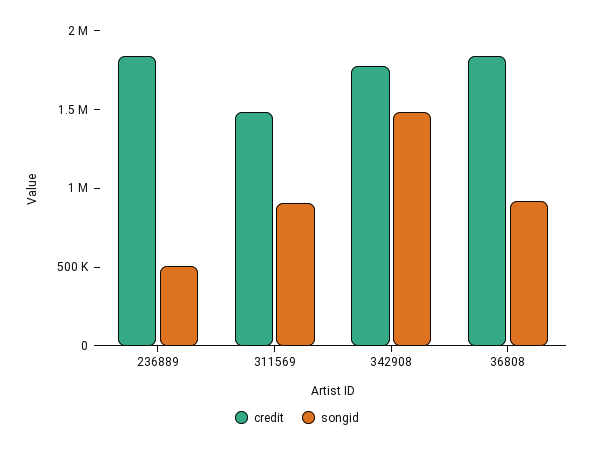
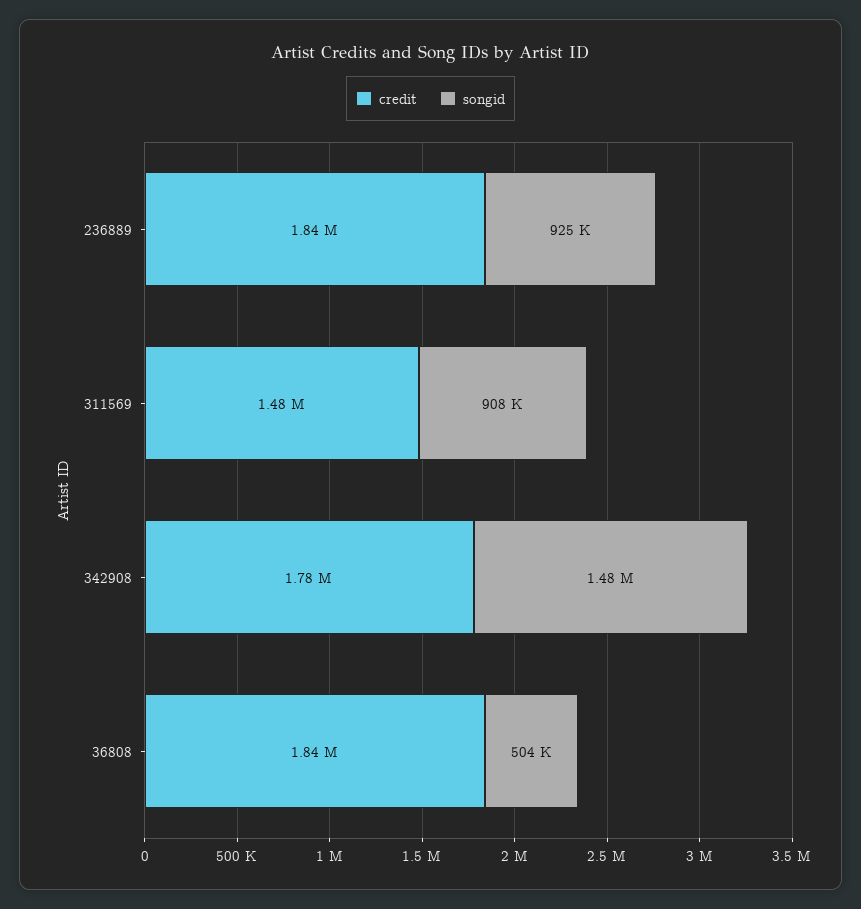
songid, 236889: 500000 -> 925000
songid, 36808: 900000 -> 504000

